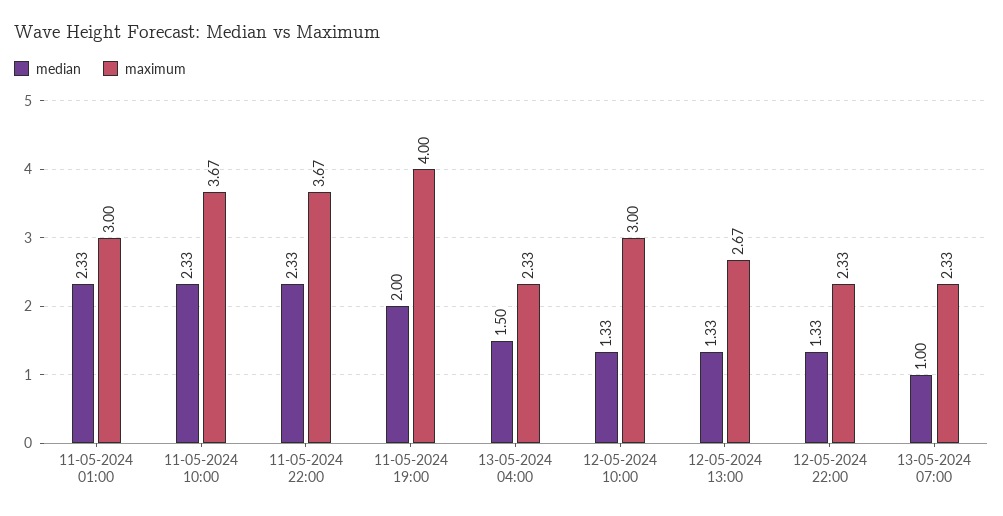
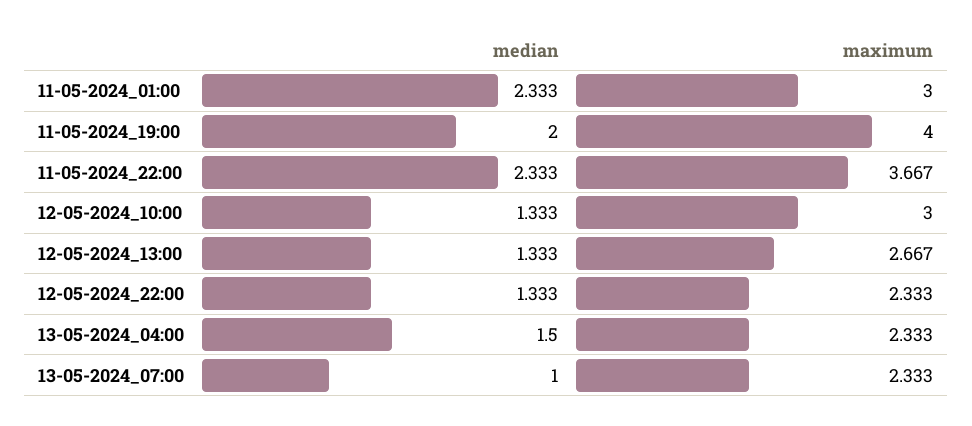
median, 11-05-2024 10:00: 2.33 -> none
maximum, 11-05-2024 10:00: 3.67 -> none

